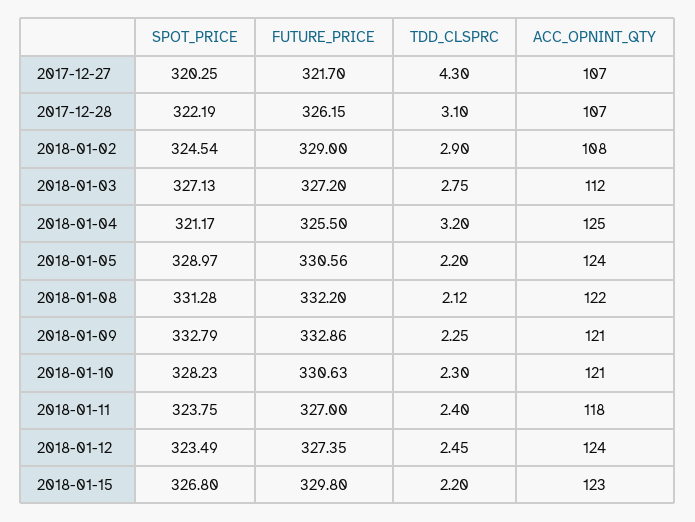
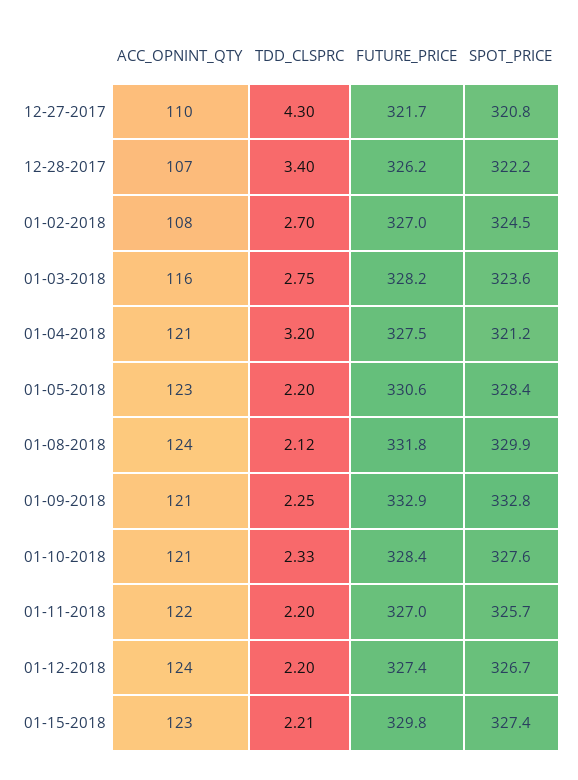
SPOT_PRICE, 2017-12-27: 320.25 -> 320.8
ACC_OPNINT_QTY, 2017-12-27: 107 -> 110
TDD_CLSPRC, 2017-12-28: 3.1 -> 3.4
FUTURE_PRICE, 2018-01-02: 329 -> 327
TDD_CLSPRC, 2018-01-02: 2.9 -> 2.7
SPOT_PRICE, 2018-01-03: 327.13 -> 323.6
FUTURE_PRICE, 2018-01-03: 327.2 -> 328.2
ACC_OPNINT_QTY, 2018-01-03: 112 -> 116
FUTURE_PRICE, 2018-01-04: 325.5 -> 327.5
ACC_OPNINT_QTY, 2018-01-04: 125 -> 121
SPOT_PRICE, 2018-01-05: 328.97 -> 328.4
ACC_OPNINT_QTY, 2018-01-05: 124 -> 123
SPOT_PRICE, 2018-01-08: 331.28 -> 329.9
FUTURE_PRICE, 2018-01-08: 332.2 -> 331.8
ACC_OPNINT_QTY, 2018-01-08: 122 -> 124
SPOT_PRICE, 2018-01-10: 328.23 -> 327.6
FUTURE_PRICE, 2018-01-10: 330.63 -> 328.4
TDD_CLSPRC, 2018-01-10: 2.3 -> 2.33
SPOT_PRICE, 2018-01-11: 323.75 -> 325.7
TDD_CLSPRC, 2018-01-11: 2.4 -> 2.2
ACC_OPNINT_QTY, 2018-01-11: 118 -> 122
SPOT_PRICE, 2018-01-12: 323.49 -> 326.7
TDD_CLSPRC, 2018-01-12: 2.45 -> 2.2
SPOT_PRICE, 2018-01-15: 326.8 -> 327.4
TDD_CLSPRC, 2018-01-15: 2.2 -> 2.21

